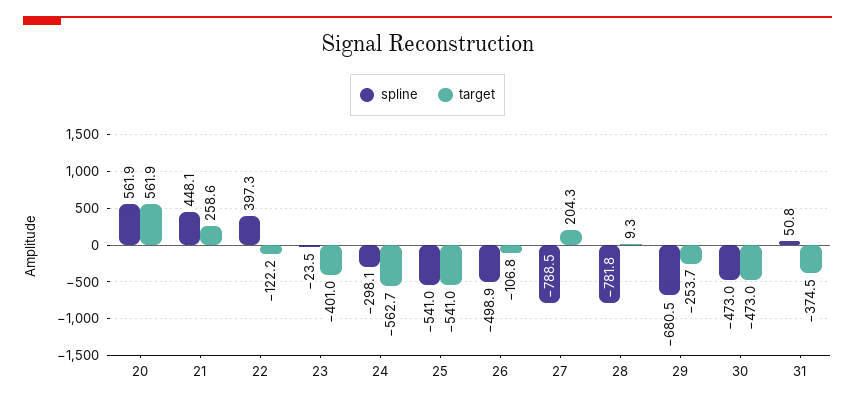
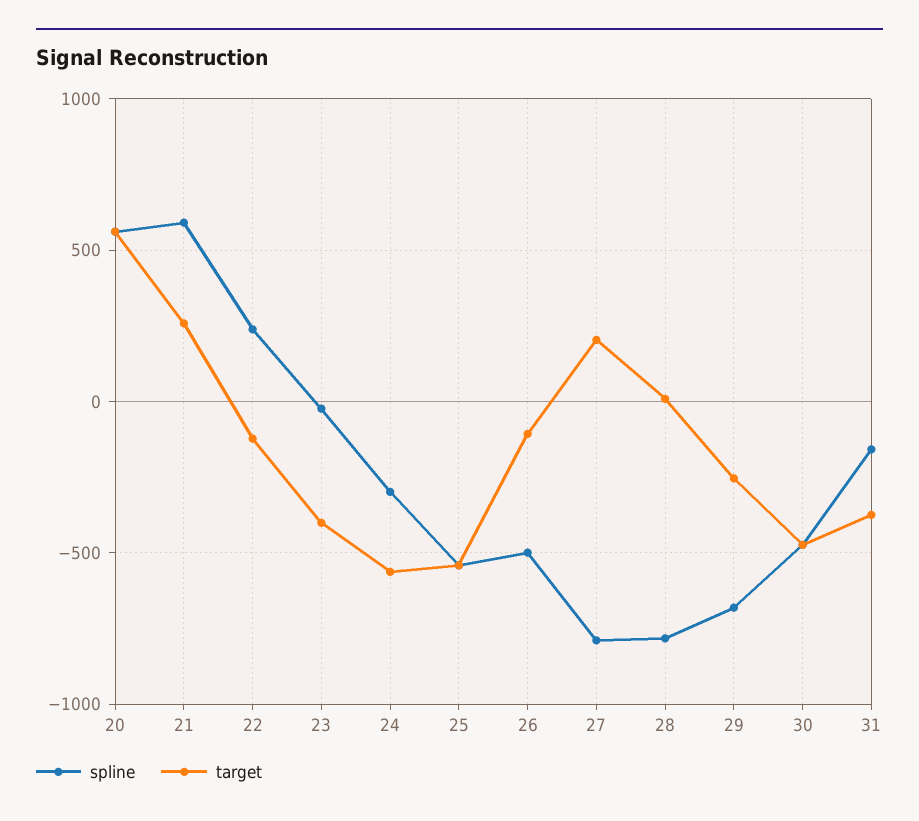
spline, 21: 448.1 -> 600
spline, 22: 397.3 -> 250
spline, 31: 50.8 -> -150

